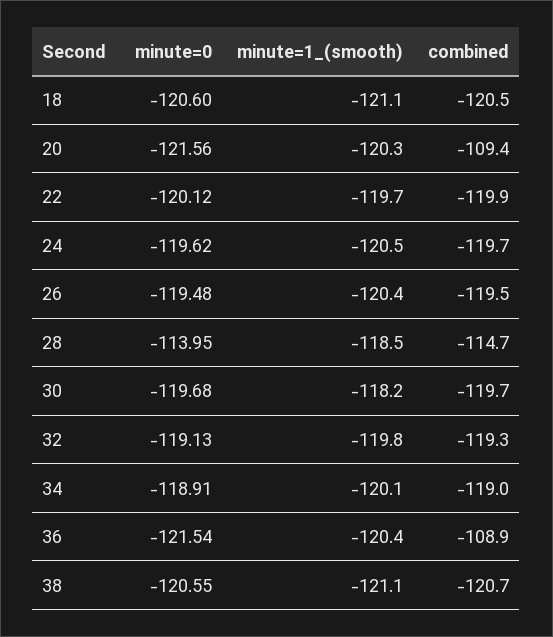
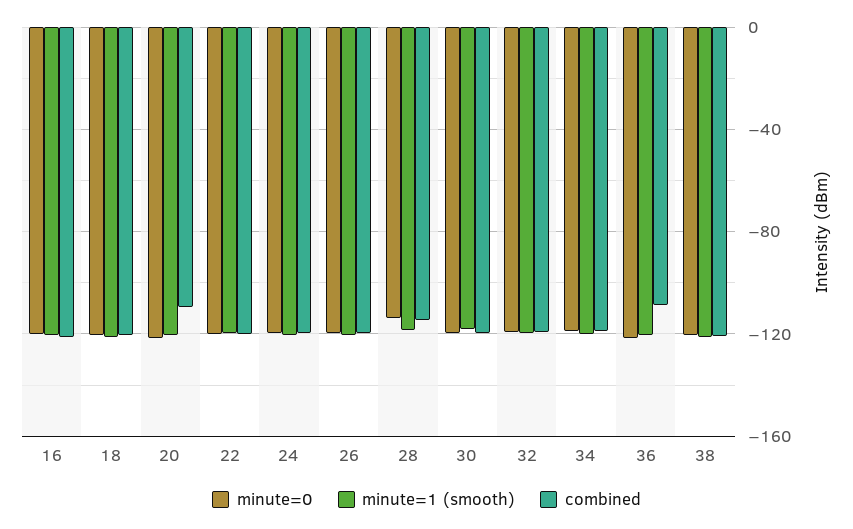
minute=0, 16: none -> -120
minute=1_(smooth), 16: none -> -120
combined, 16: none -> -120

